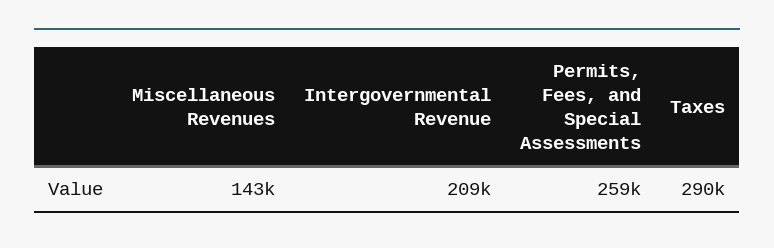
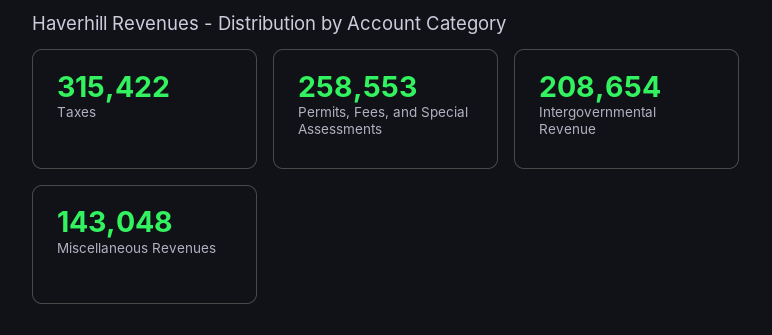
Taxes: 290000 -> 315422

